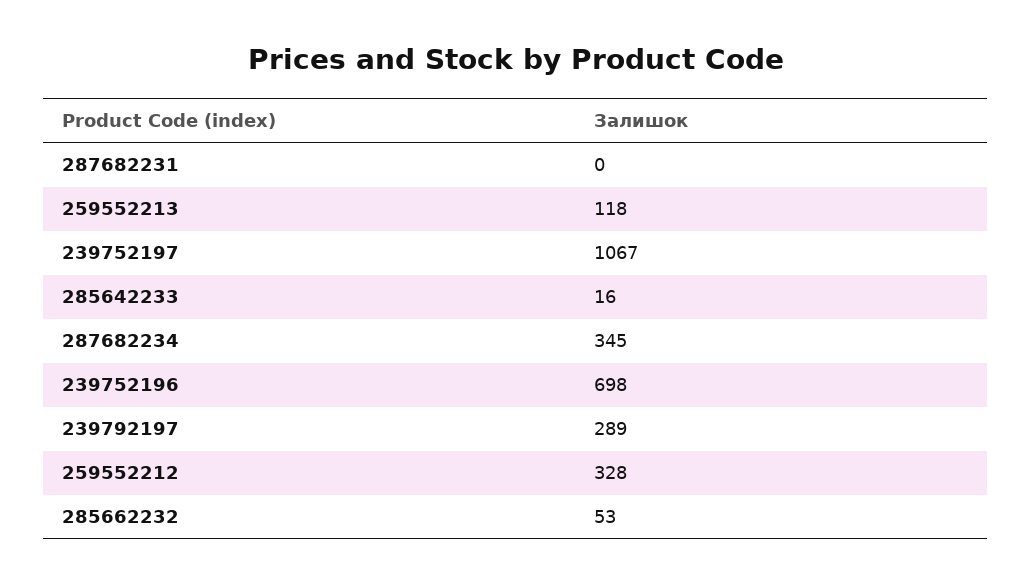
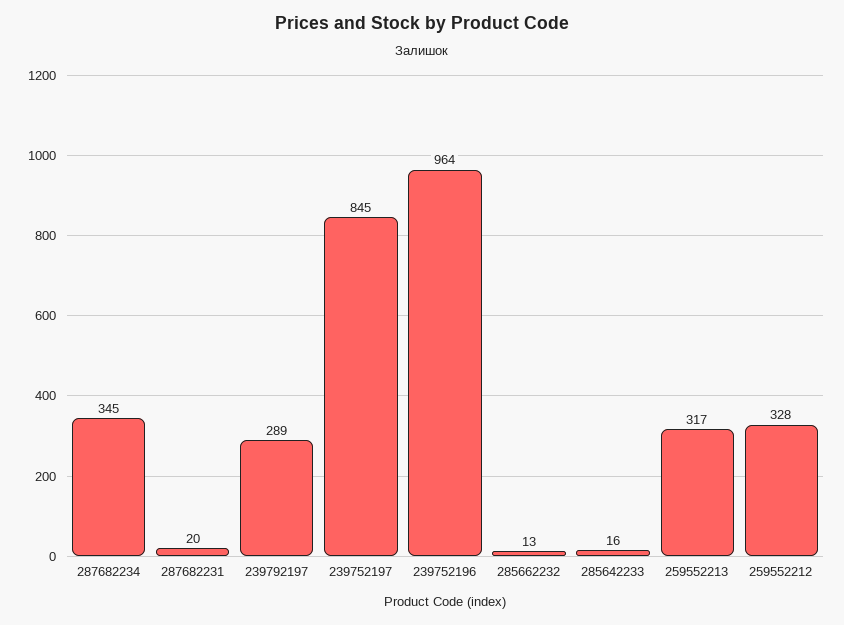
287682231: 0 -> 20
259552213: 118 -> 317
239752197: 1067 -> 845
239752196: 698 -> 964
285662232: 53 -> 13

